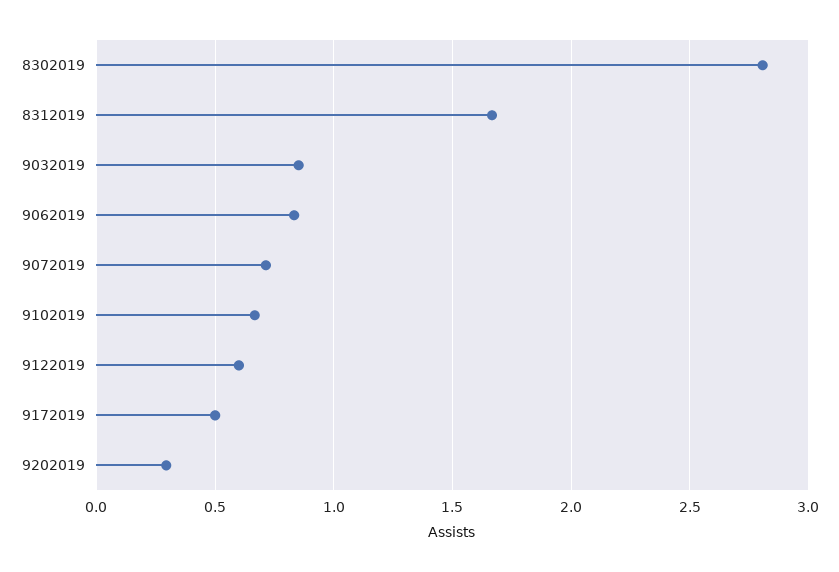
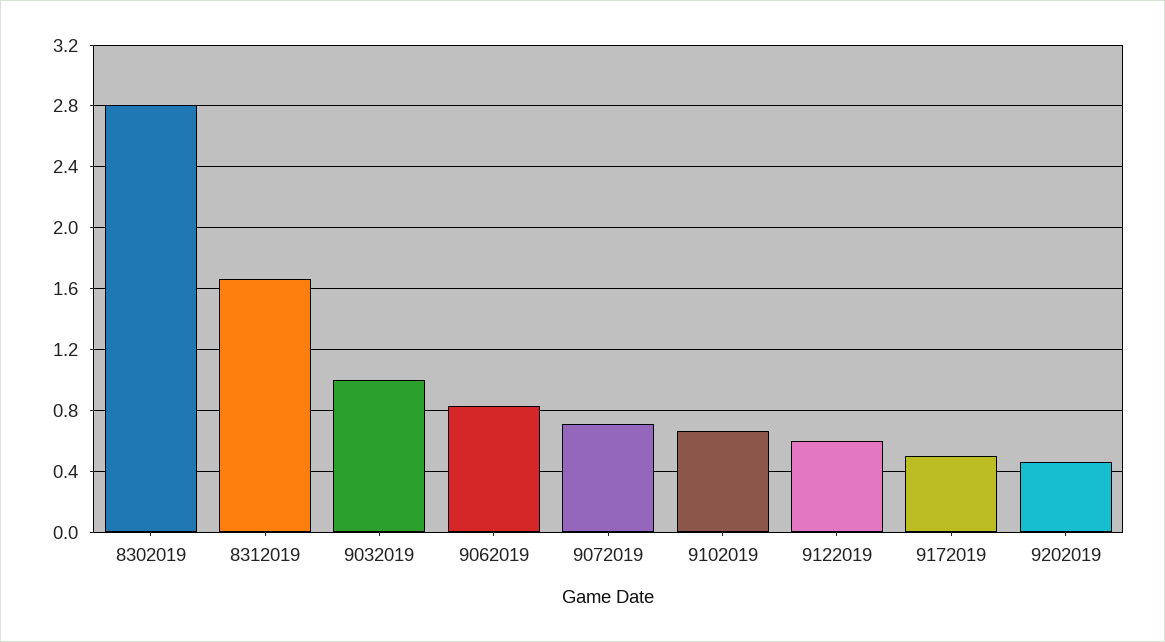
9032019: 0.85 -> 1
9202019: 0.3 -> 0.45

